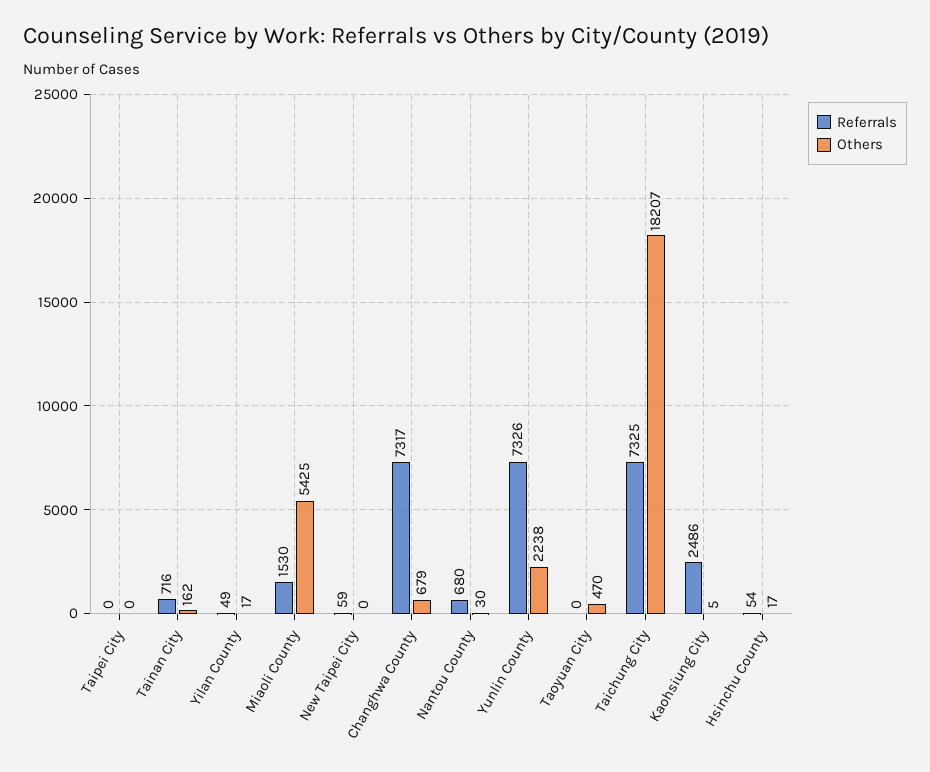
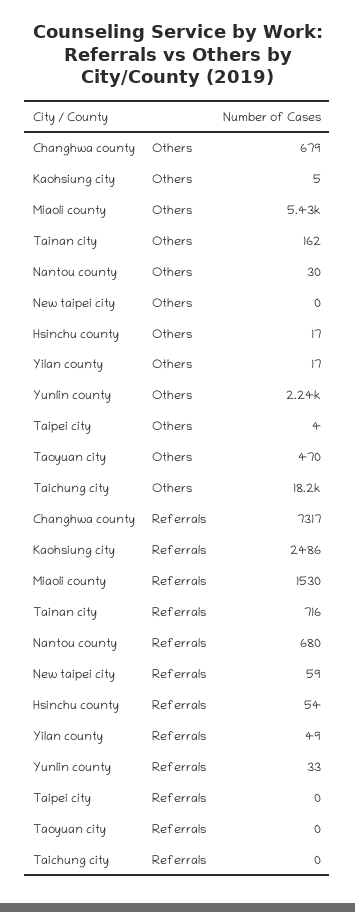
Others, Taipei City: 0 -> 4
Referrals, Yunlin County: 7326 -> 33
Referrals, Taichung City: 7325 -> 0

